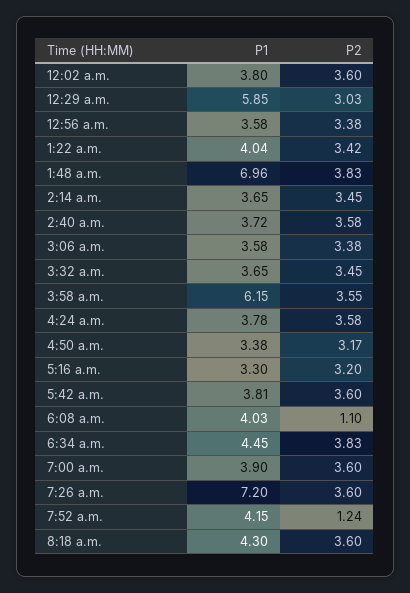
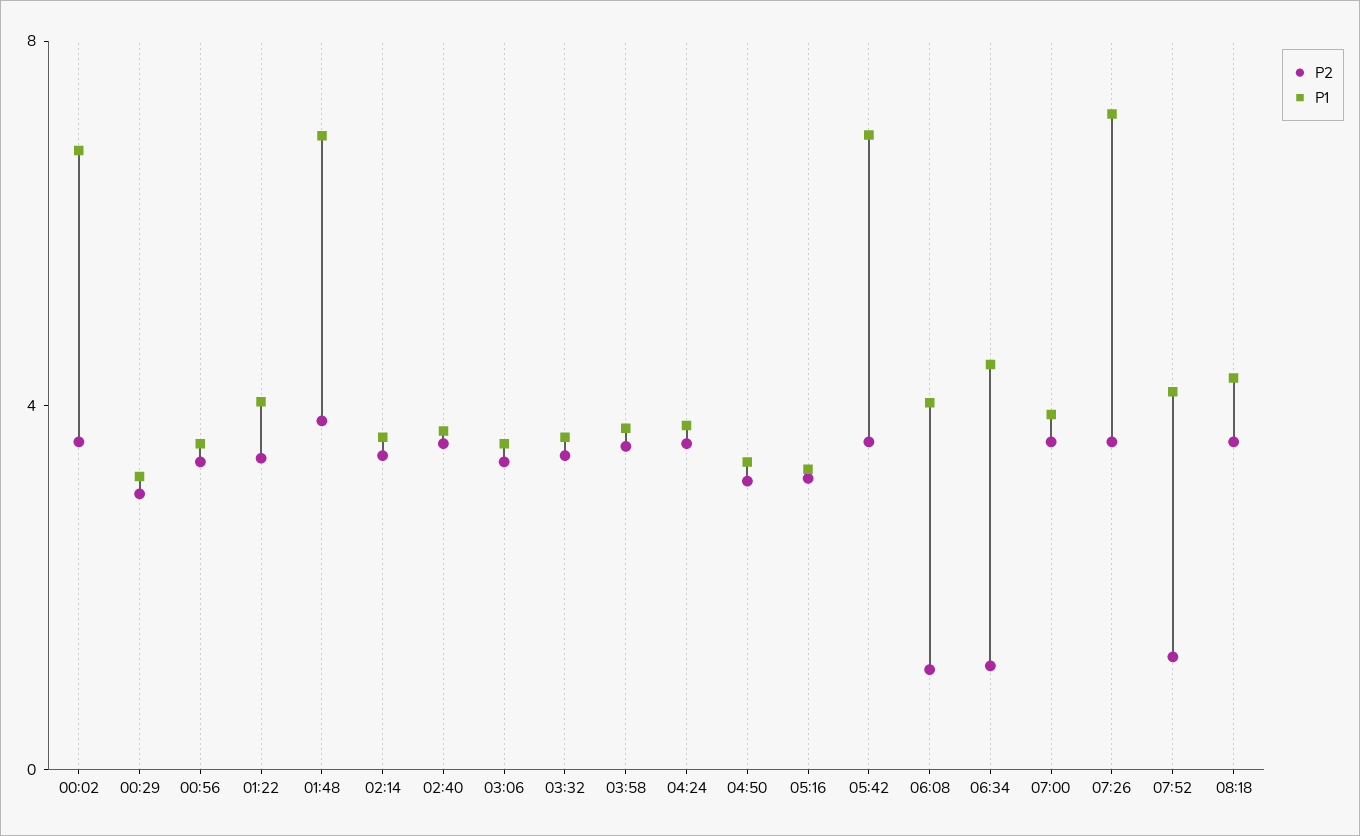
P1, 12:02 a.m.: 3.8 -> 7
P1, 12:29 a.m.: 5.85 -> 3
P1, 3:58 a.m.: 6.15 -> 4
P1, 5:42 a.m.: 3.81 -> 7
P2, 6:34 a.m.: 3.83 -> 1

